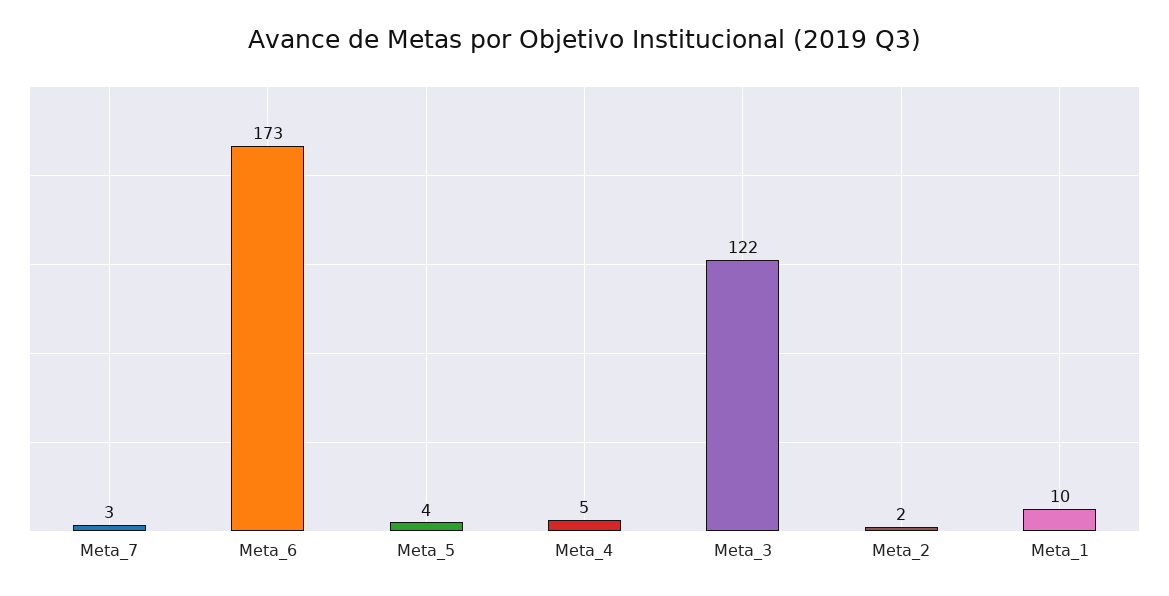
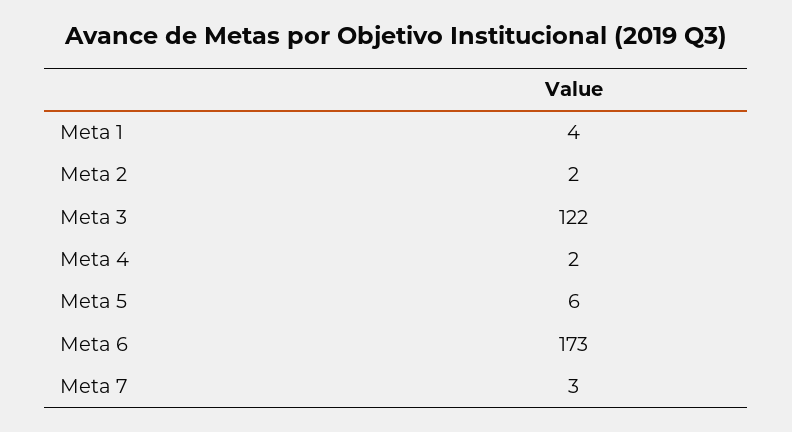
Meta_5: 4 -> 6
Meta_4: 5 -> 2
Meta_1: 10 -> 4

